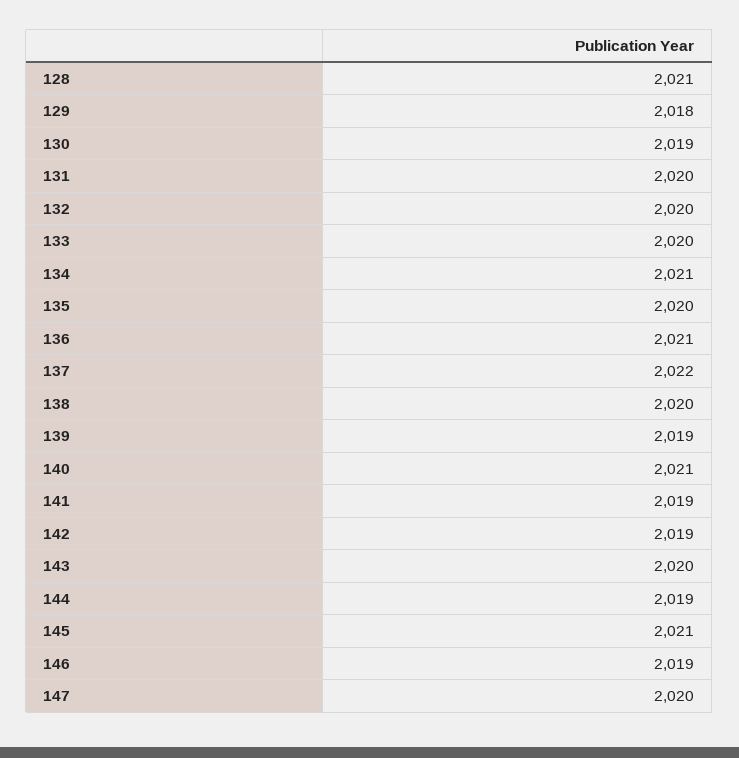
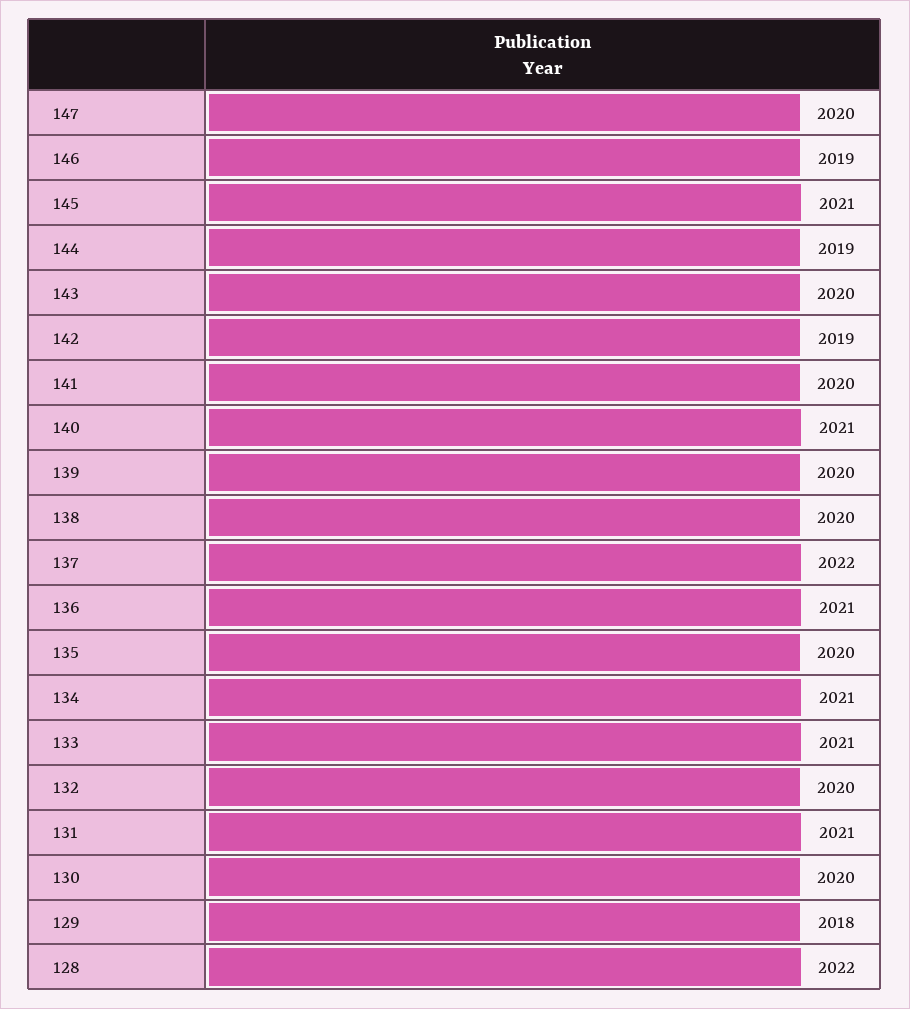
128: 2021 -> 2022
130: 2019 -> 2020
131: 2020 -> 2021
133: 2020 -> 2021
139: 2019 -> 2020
141: 2019 -> 2020

